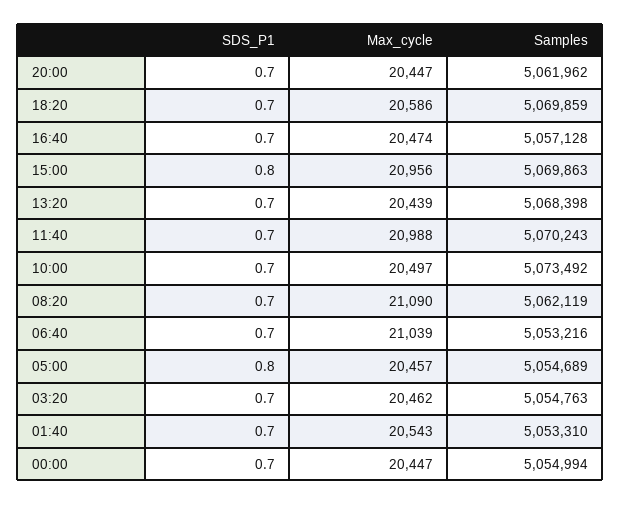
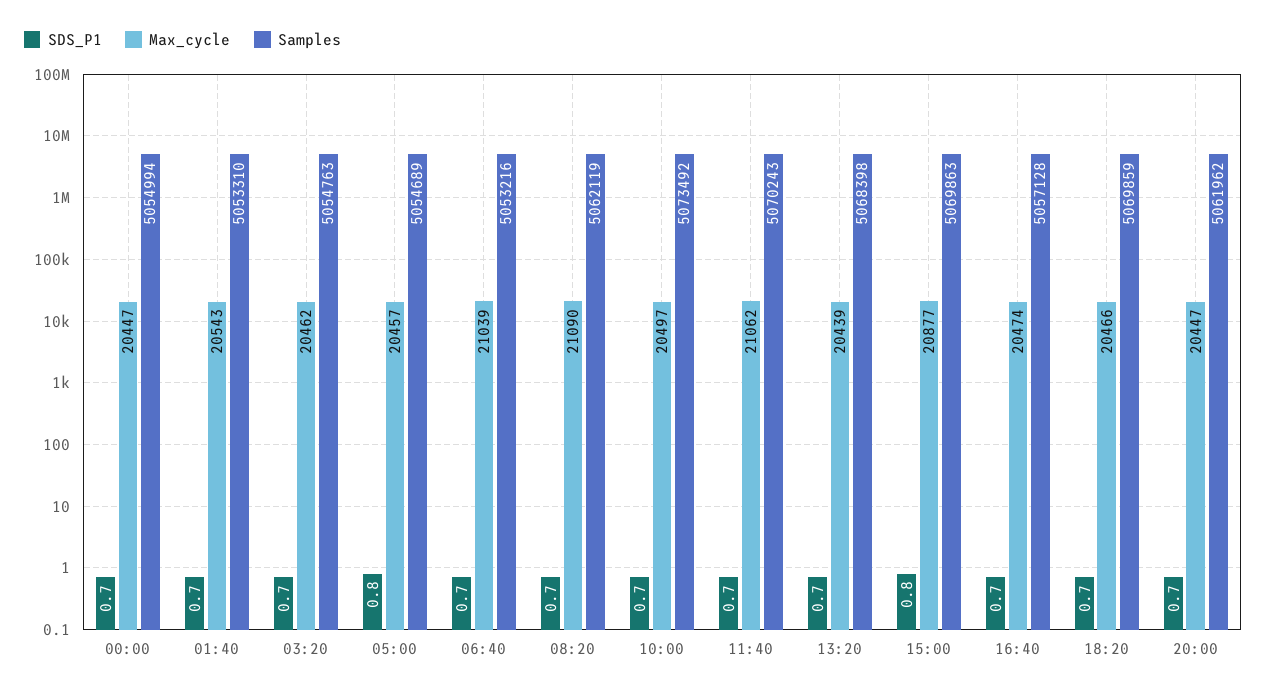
Max_cycle, 18:20: 20586 -> 20466
Max_cycle, 15:00: 20956 -> 20877
Max_cycle, 11:40: 20988 -> 21062

